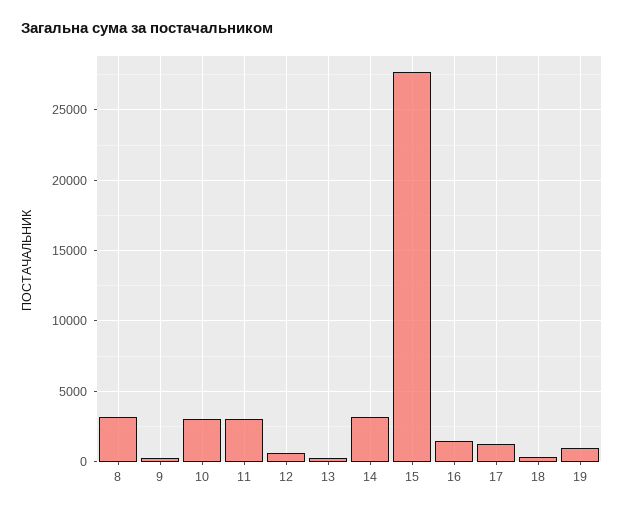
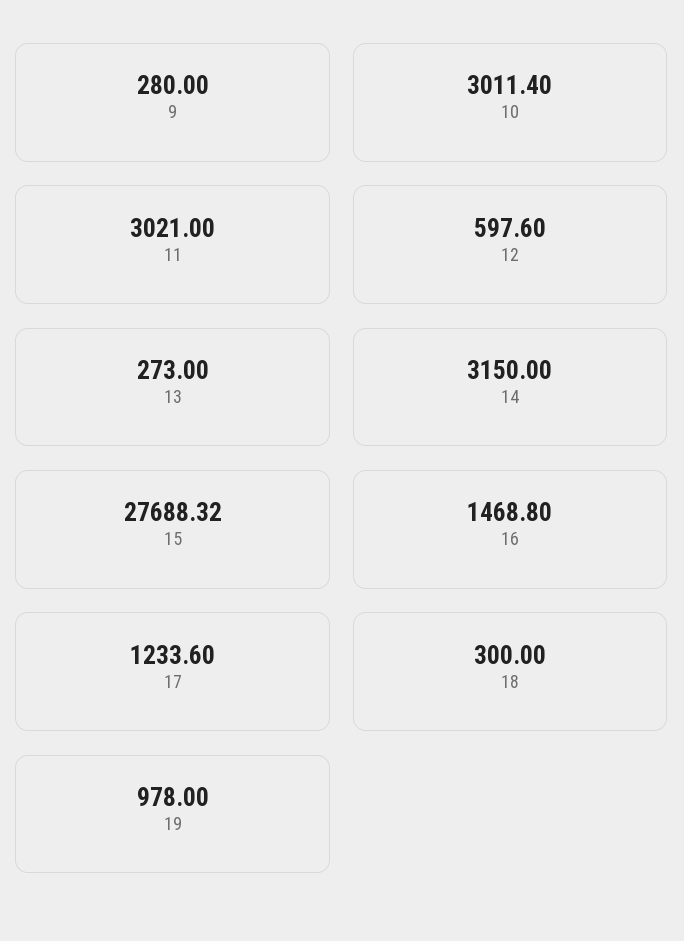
8: 3000 -> none

